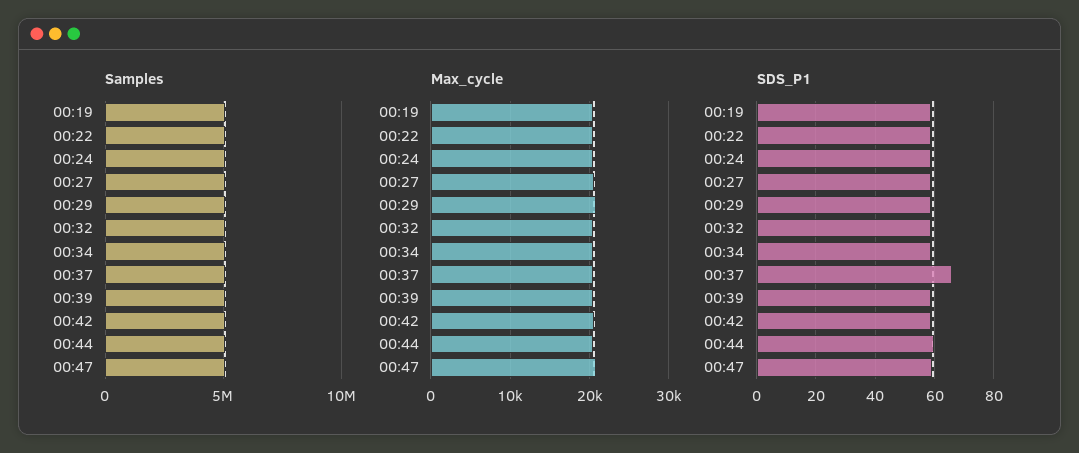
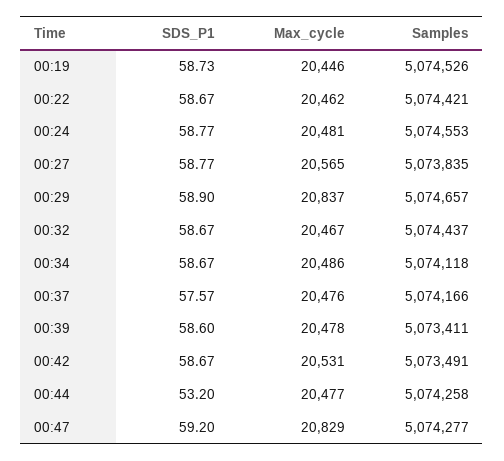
SDS_P1, 00:37: 65 -> 57.57
SDS_P1, 00:44: 60 -> 53.2

